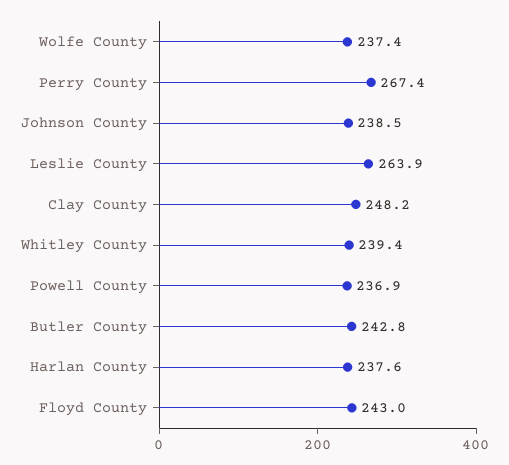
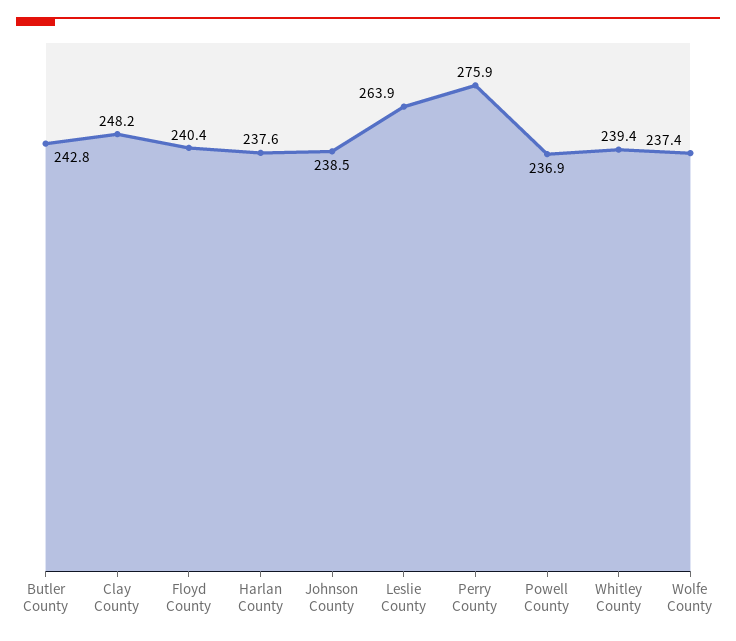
Perry County: 267.4 -> 275.9
Floyd County: 243 -> 240.4

